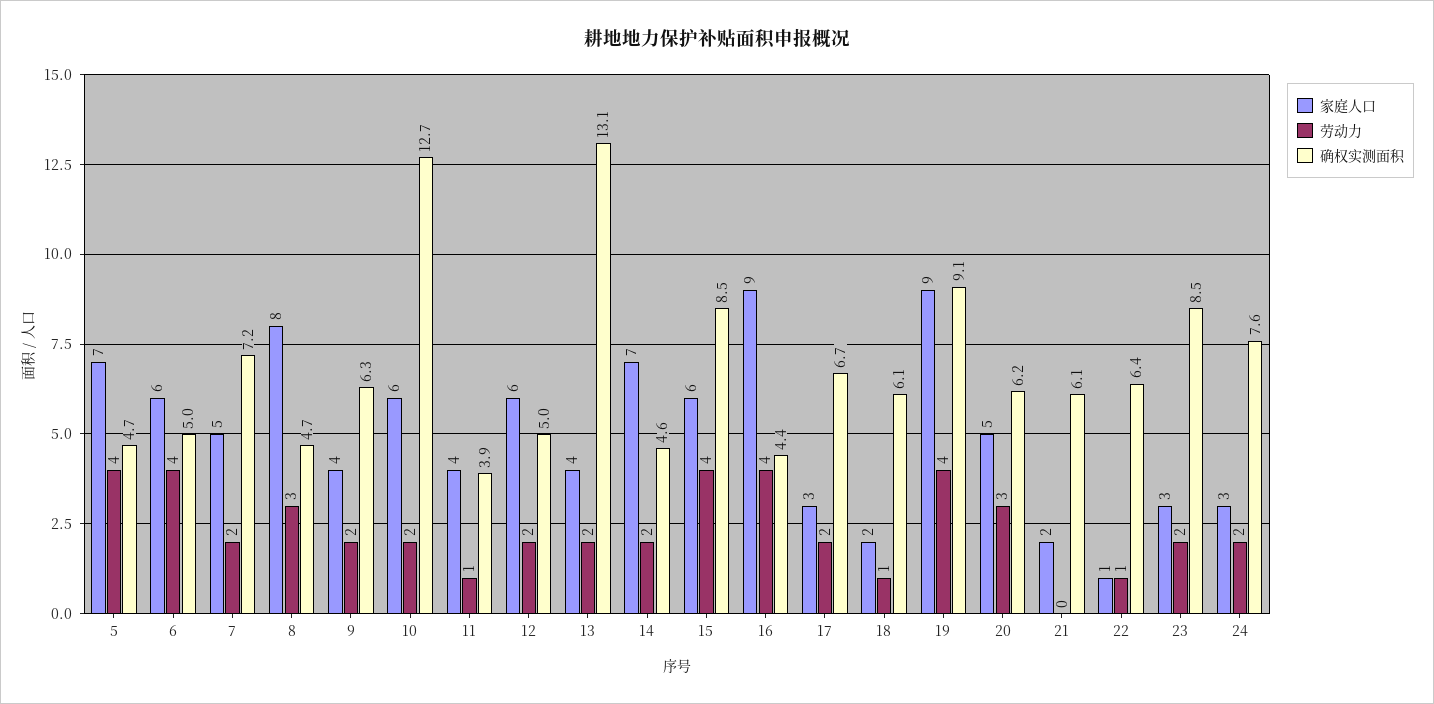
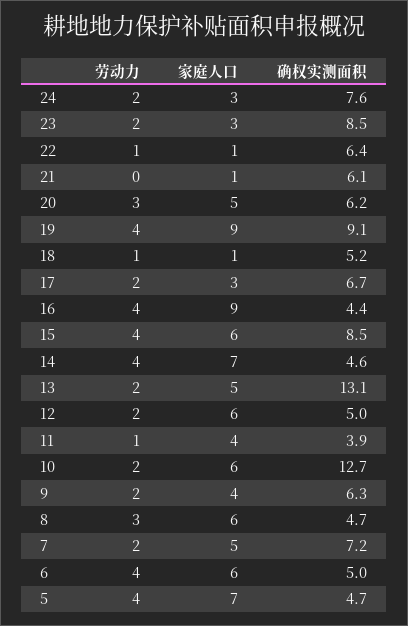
家庭人口, 8: 8 -> 6
家庭人口, 13: 4 -> 5
劳动力, 14: 2 -> 4
家庭人口, 18: 2 -> 1
确权实测面积, 18: 6.1 -> 5.2
家庭人口, 21: 2 -> 1

